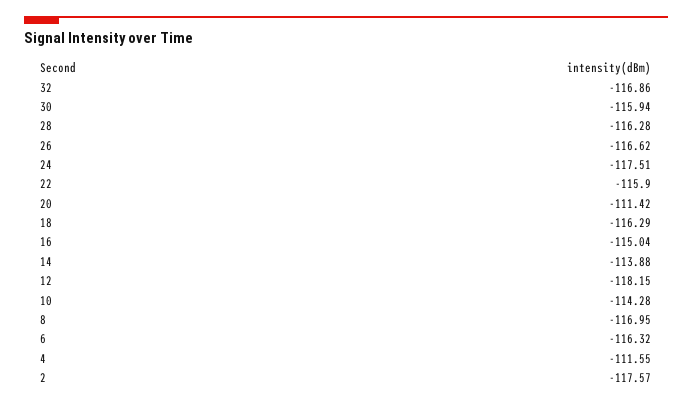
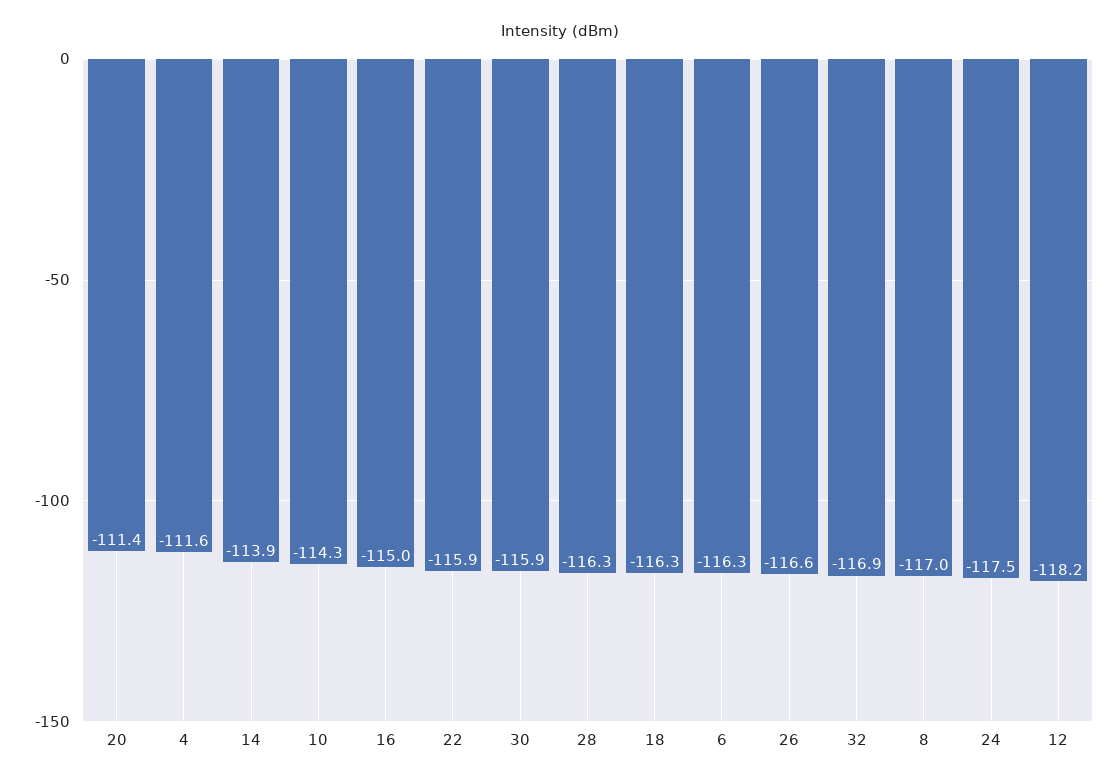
2: -117.57 -> none

